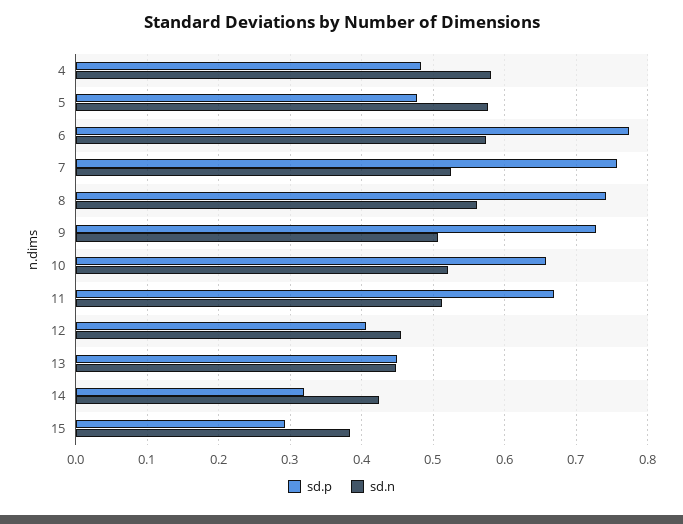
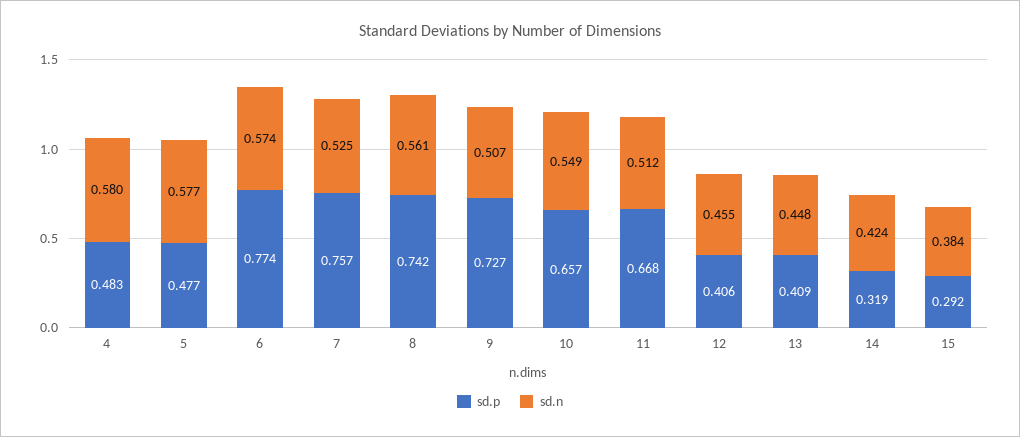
sd.n, 10: 0.52 -> 0.549
sd.p, 13: 0.45 -> 0.409

